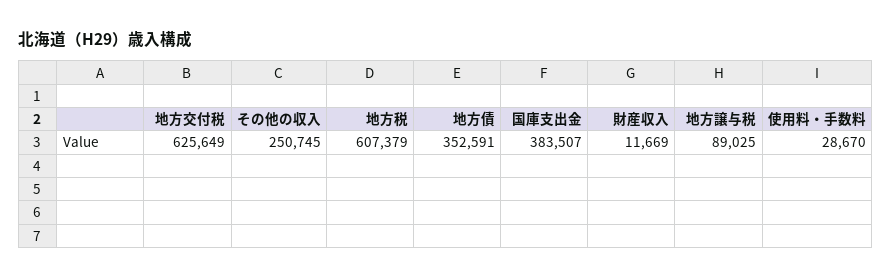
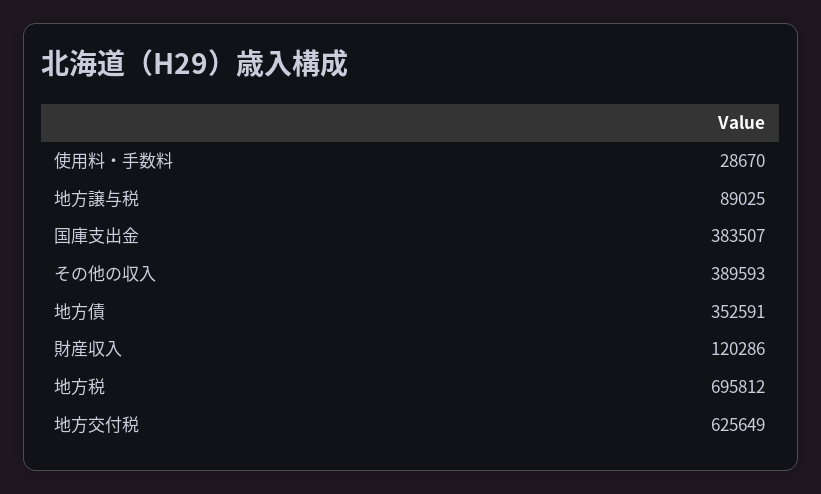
その他の収入: 250745 -> 389593
地方税: 607379 -> 695812
財産収入: 11669 -> 120286

